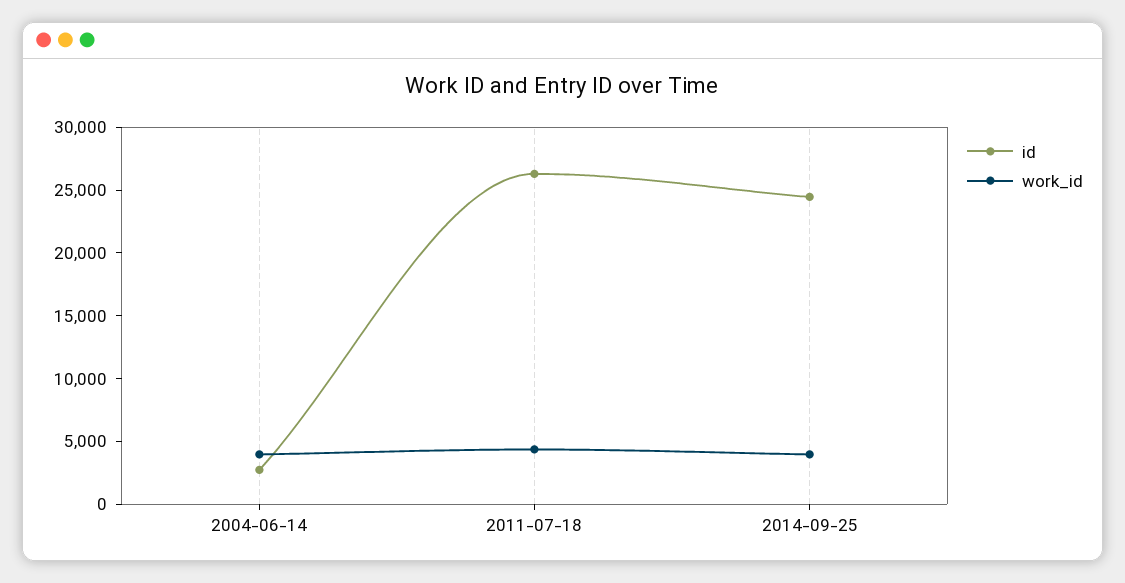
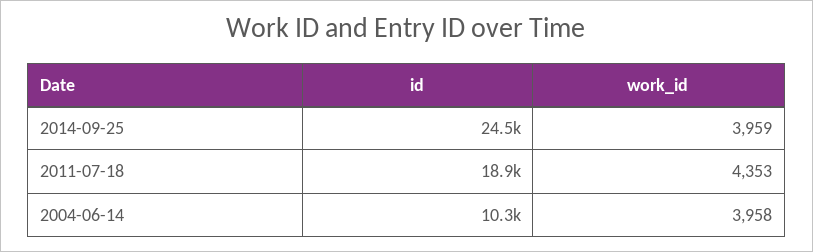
id, 2004-06-14: 3000 -> 10300
id, 2011-07-18: 26000 -> 18900

